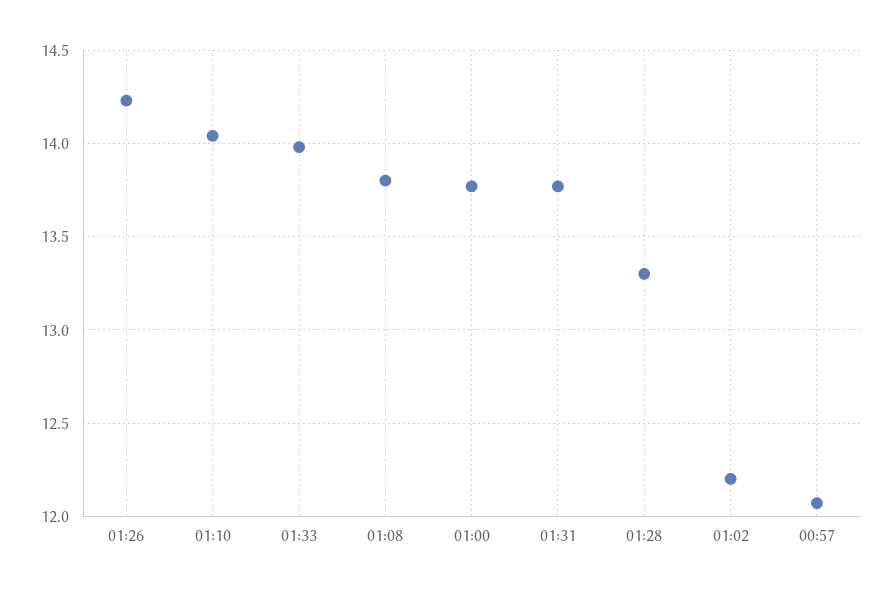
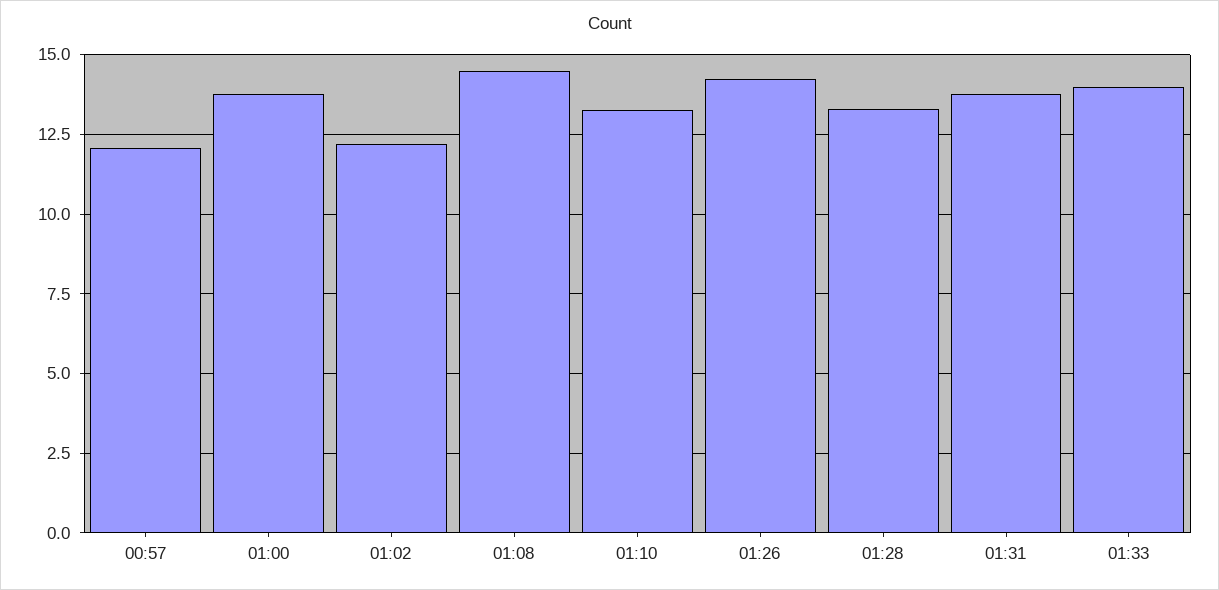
01:10: 14.05 -> 13.25
01:08: 13.8 -> 14.5

